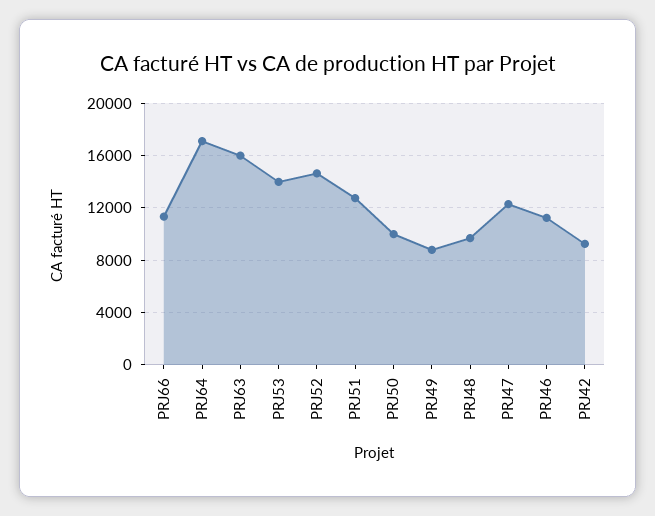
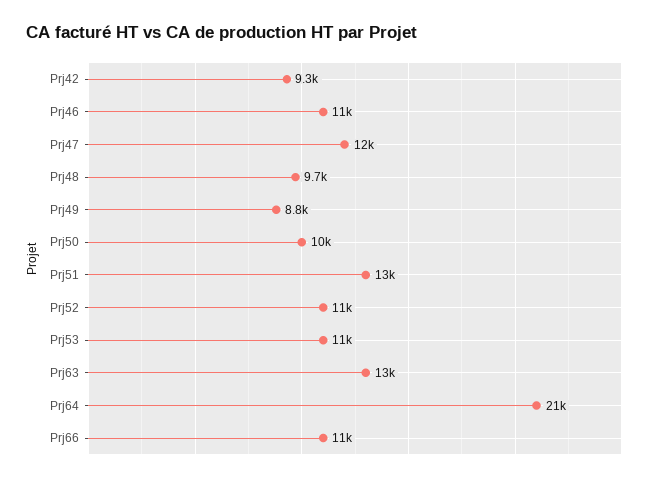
PRJ64: 17000 -> 21000
PRJ63: 16000 -> 13000
PRJ53: 14000 -> 11000
PRJ52: 14500 -> 11000

